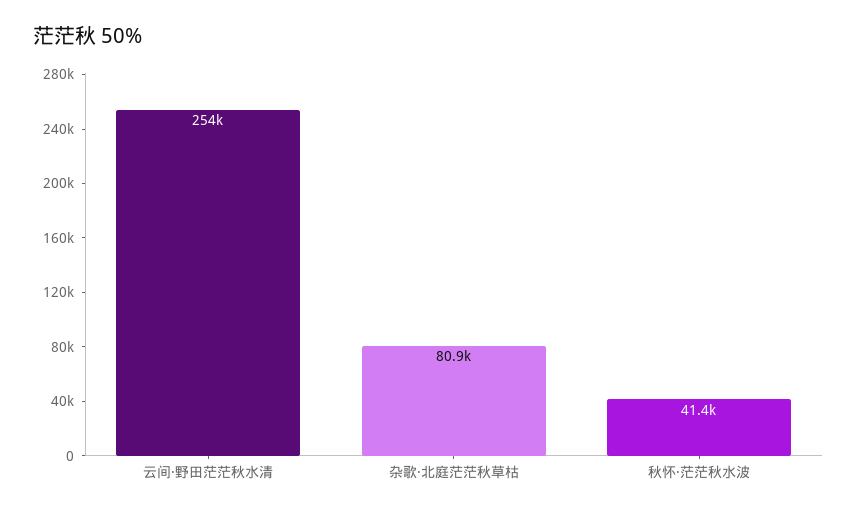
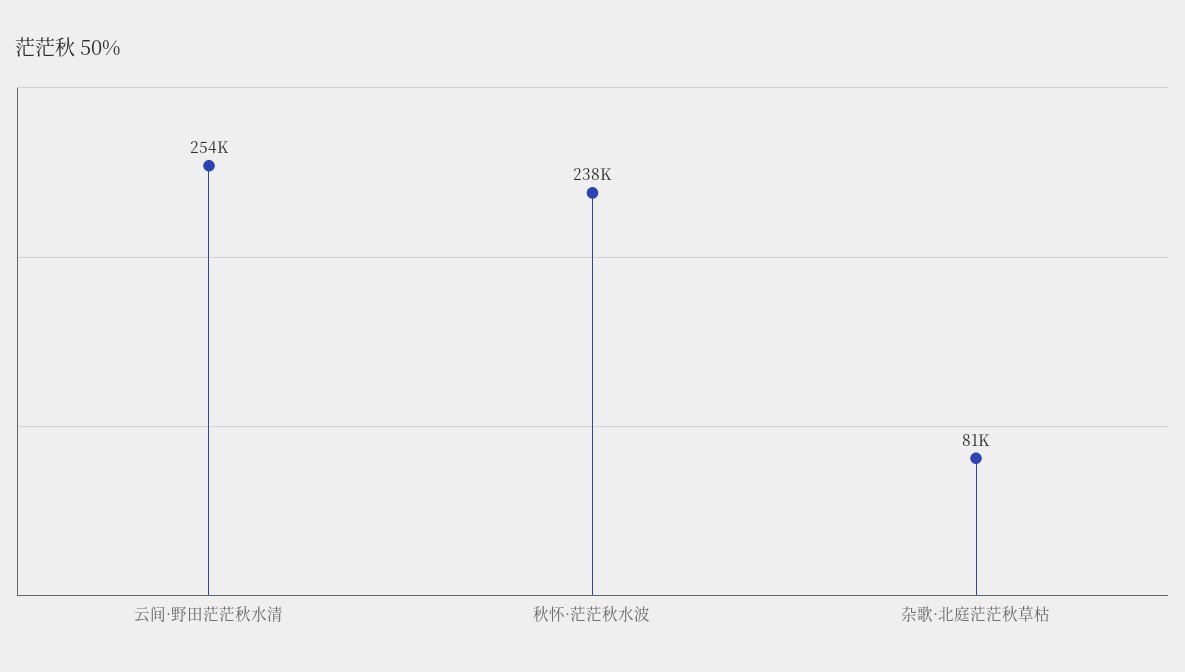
秋怀·茫茫秋水波: 41400 -> 238000

